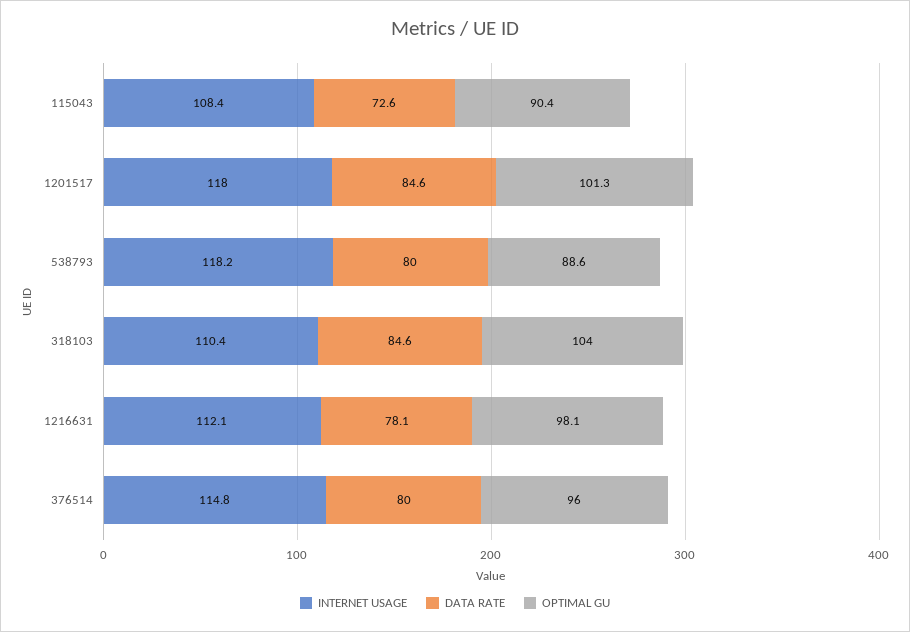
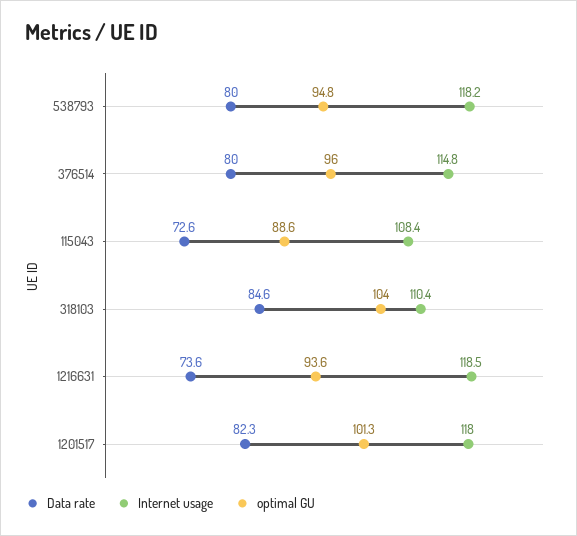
OPTIMAL GU, 115043: 90.4 -> 88.6
DATA RATE, 1201517: 84.6 -> 82.3
OPTIMAL GU, 538793: 88.6 -> 94.8
INTERNET USAGE, 1216631: 112.1 -> 118.5
DATA RATE, 1216631: 78.1 -> 73.6
OPTIMAL GU, 1216631: 98.1 -> 93.6

